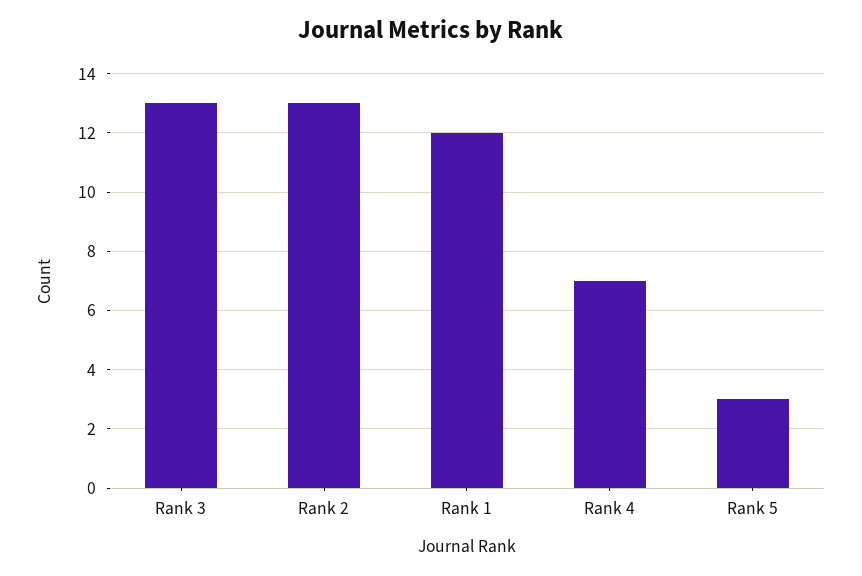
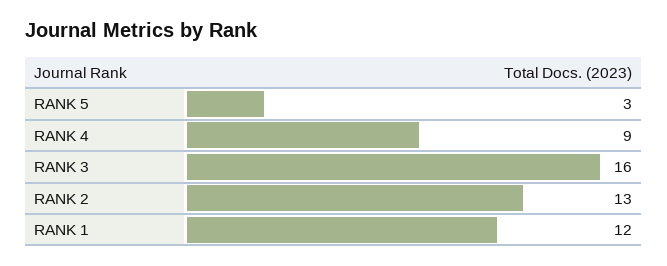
Rank 3: 13 -> 16
Rank 4: 7 -> 9

